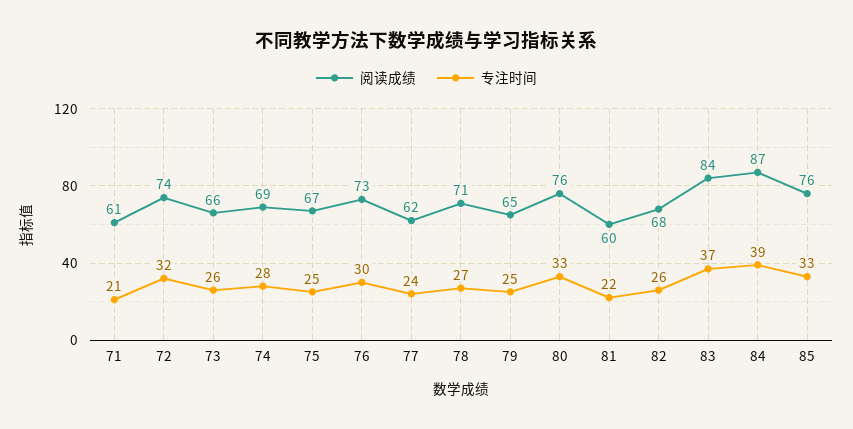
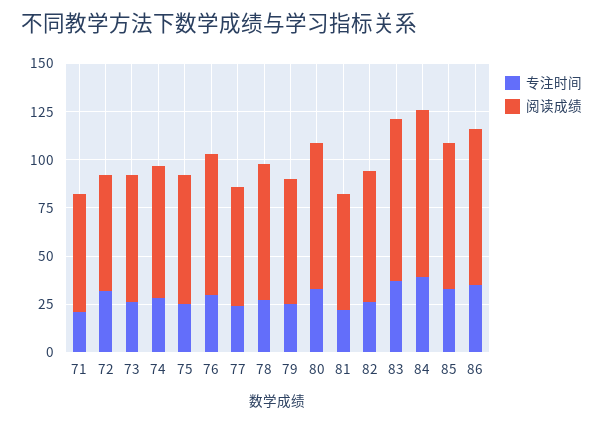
阅读成绩, 72: 74 -> 60
专注时间, 86: none -> 35
阅读成绩, 86: none -> 80

